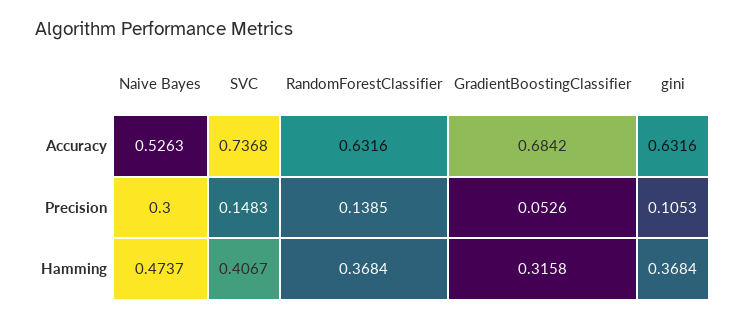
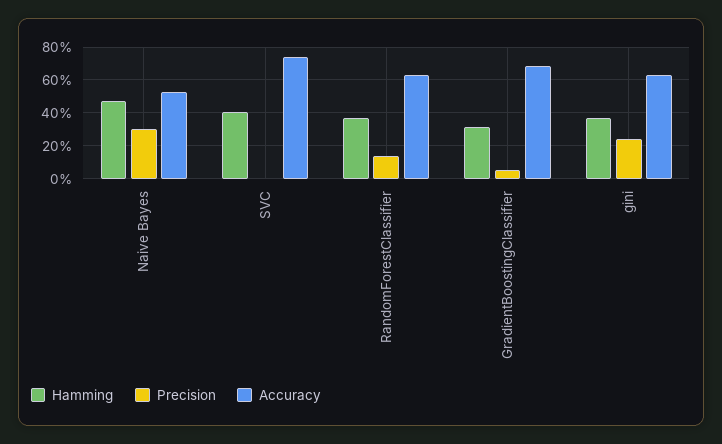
Precision, SVC: 0.1483 -> 0
Precision, gini: 0.1053 -> 0.25

